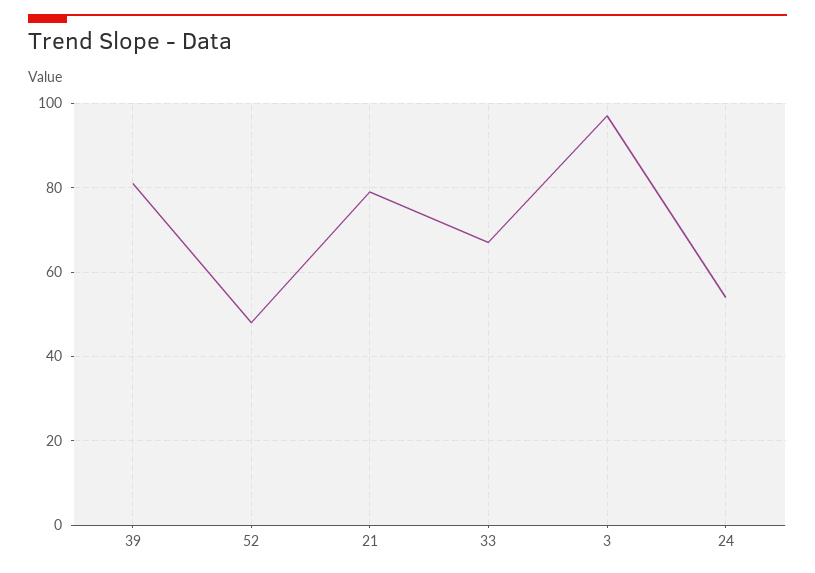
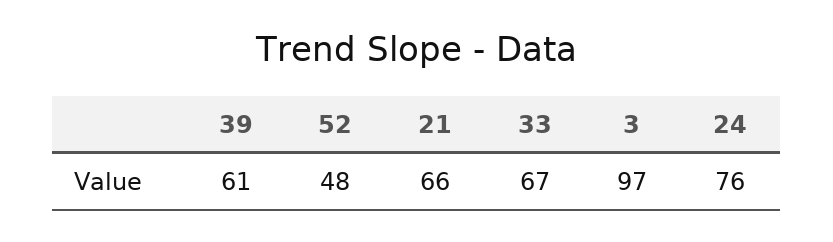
39: 80 -> 61
21: 80 -> 66
24: 55 -> 76

